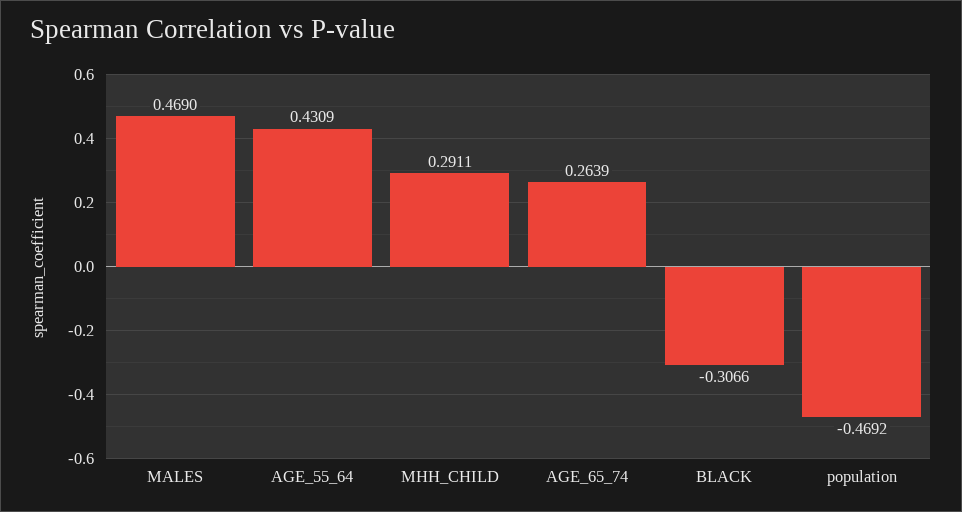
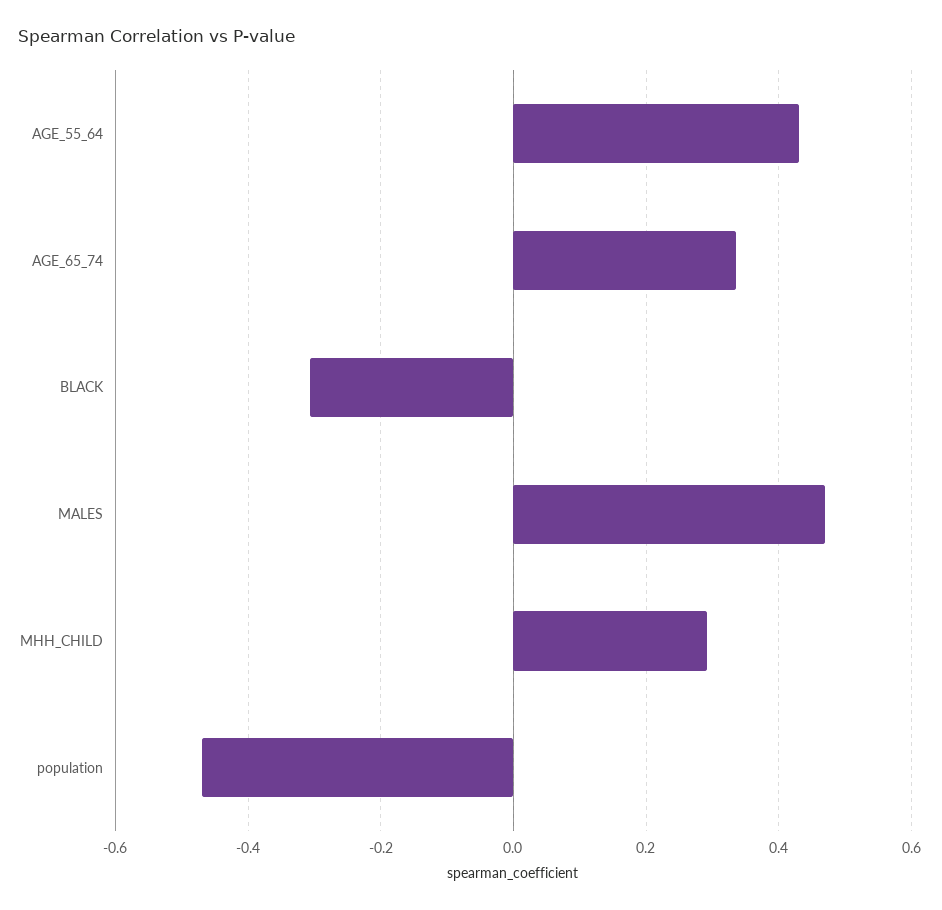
AGE_65_74: 0.2639 -> 0.34

